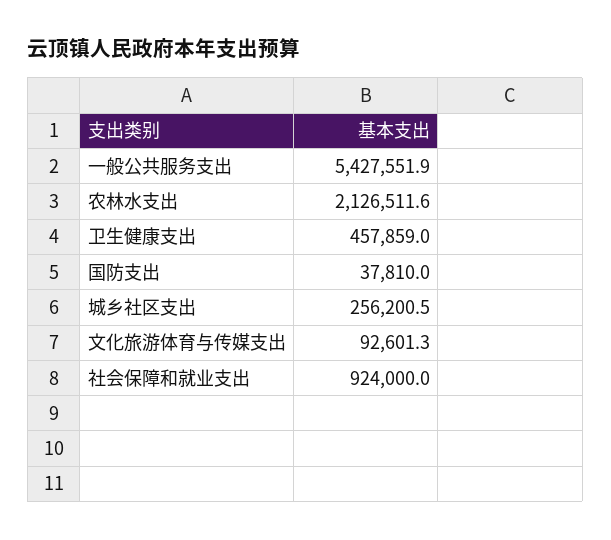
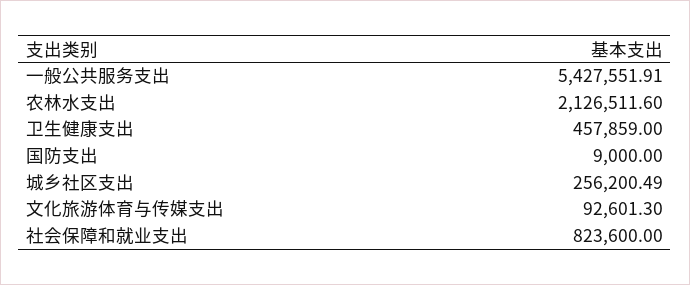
国防支出: 37810 -> 9000
社会保障和就业支出: 924000 -> 823600

